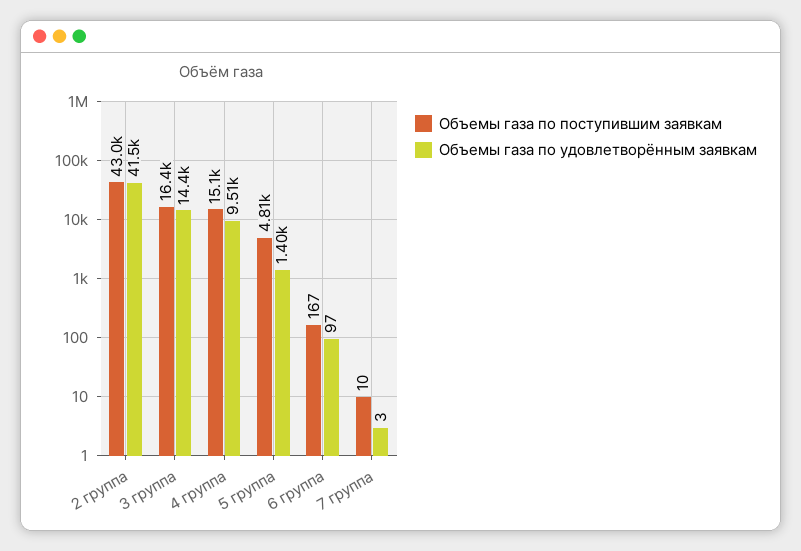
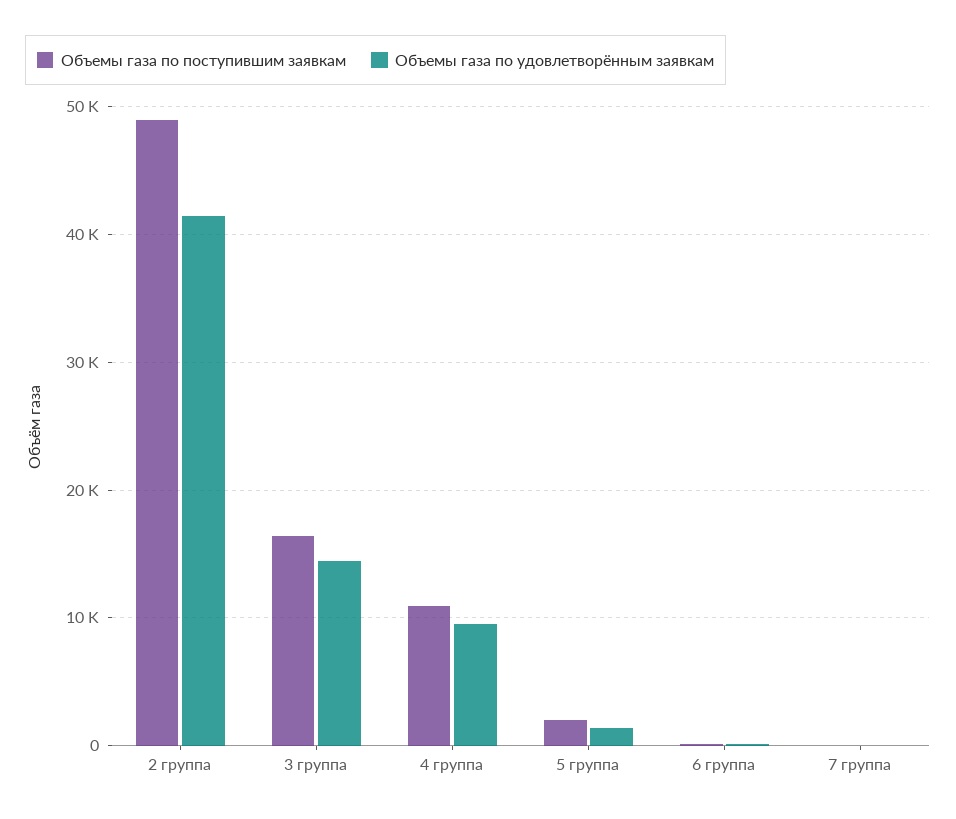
Объемы газа по поступившим заявкам, 2 группа: 43000 -> 49000
Объемы газа по поступившим заявкам, 4 группа: 15100 -> 11000
Объемы газа по поступившим заявкам, 5 группа: 4810 -> 2000

